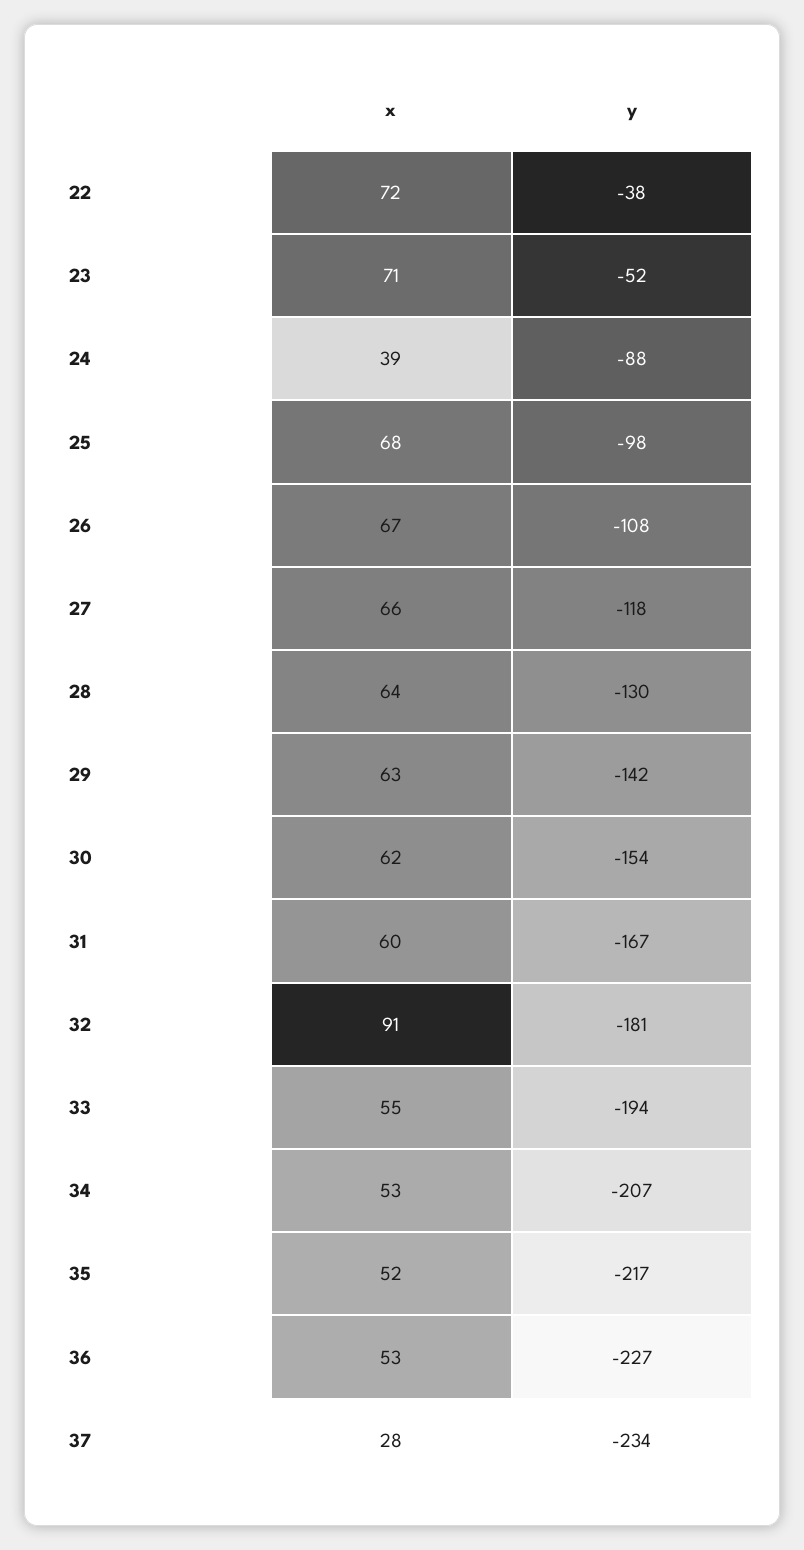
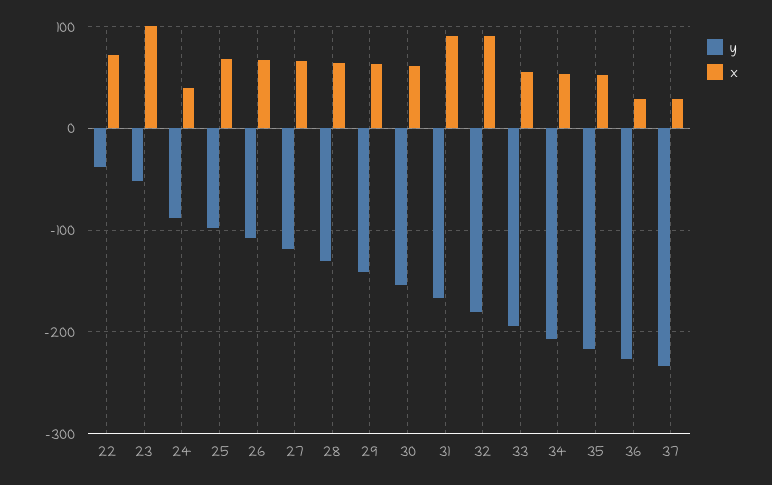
x, 23: 71 -> 100
x, 31: 60 -> 90
x, 36: 53 -> 30

